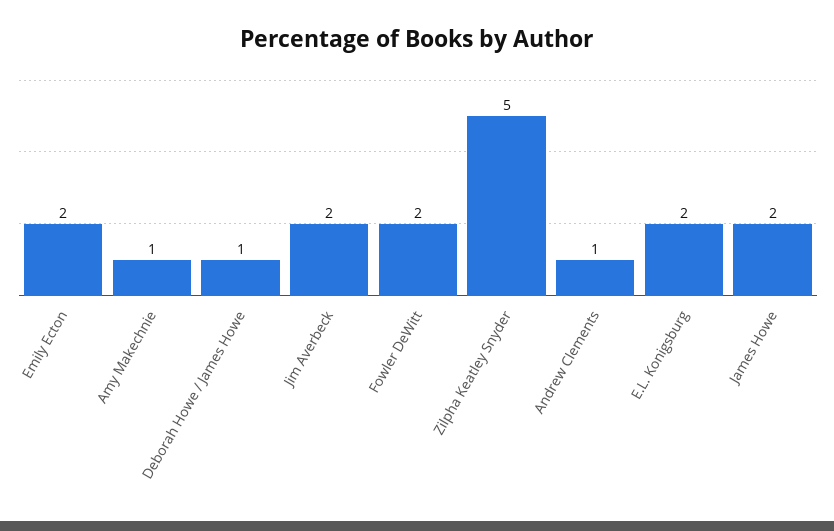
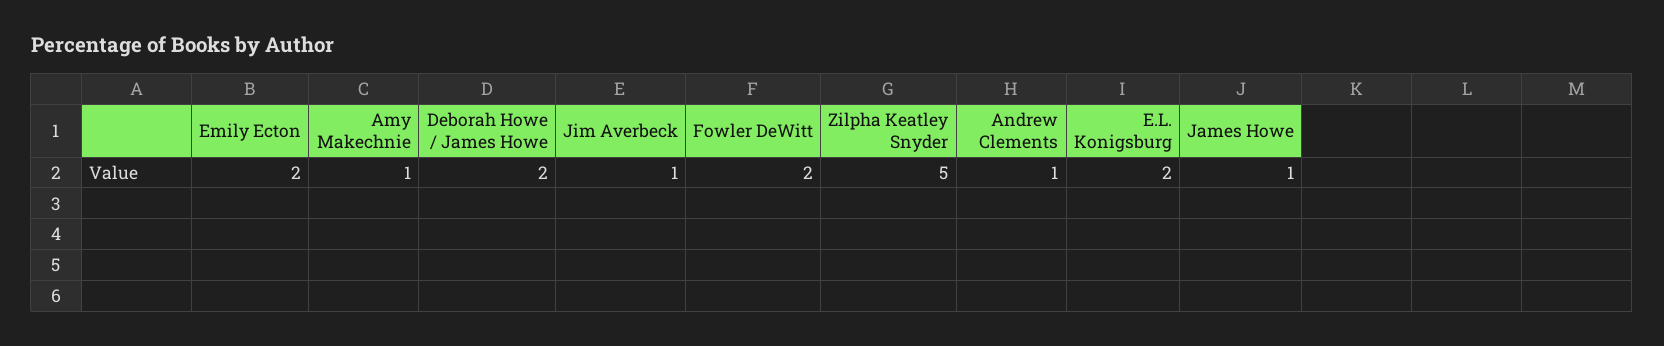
Deborah Howe / James Howe: 1 -> 2
Jim Averbeck: 2 -> 1
James Howe: 2 -> 1

